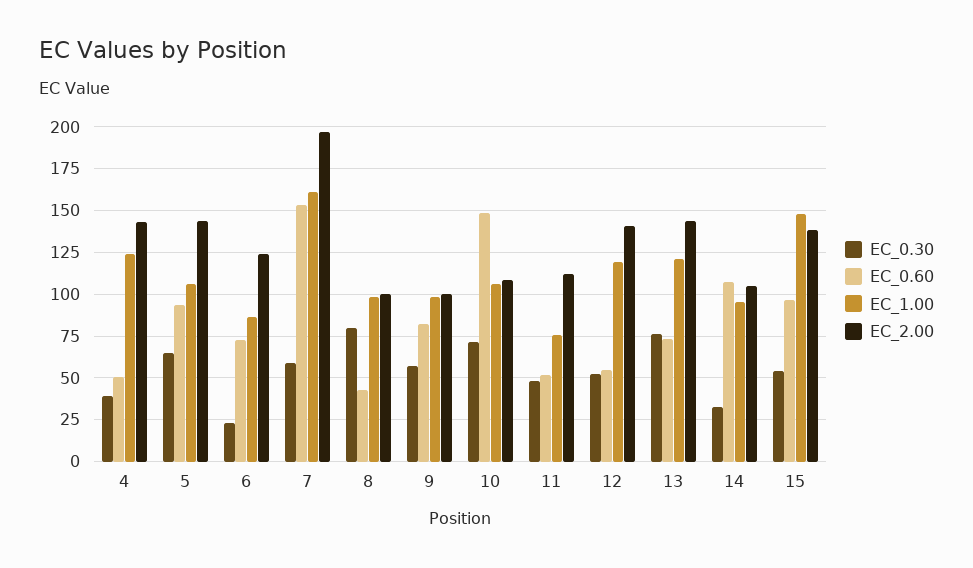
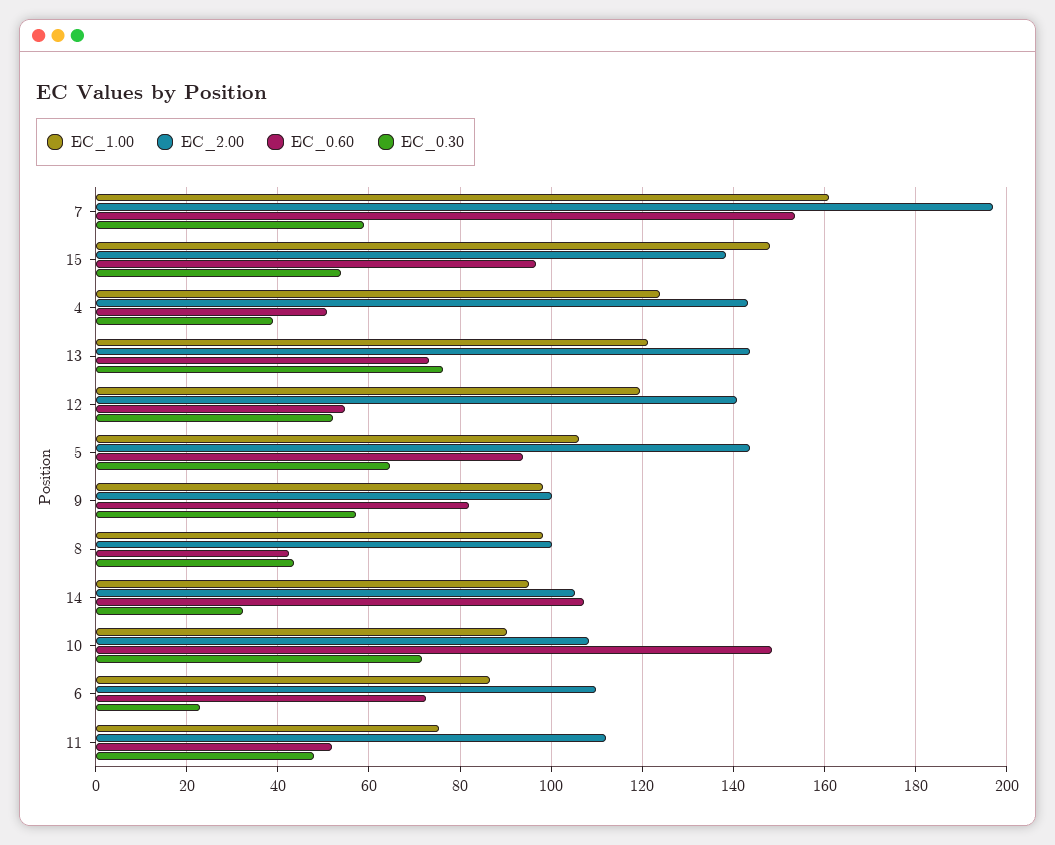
EC_2.00, 6: 125 -> 110
EC_0.30, 8: 80 -> 44
EC_1.00, 10: 105 -> 90

